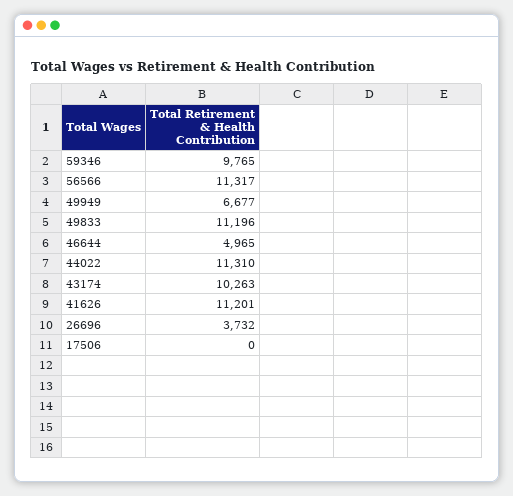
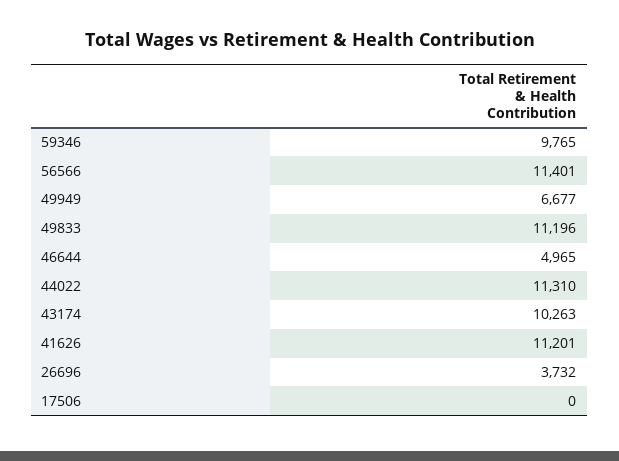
56566: 11317 -> 11401

